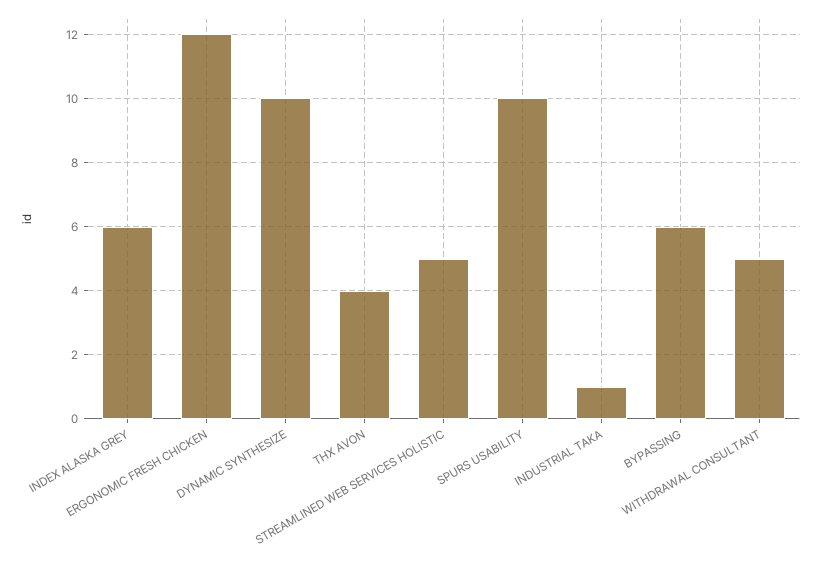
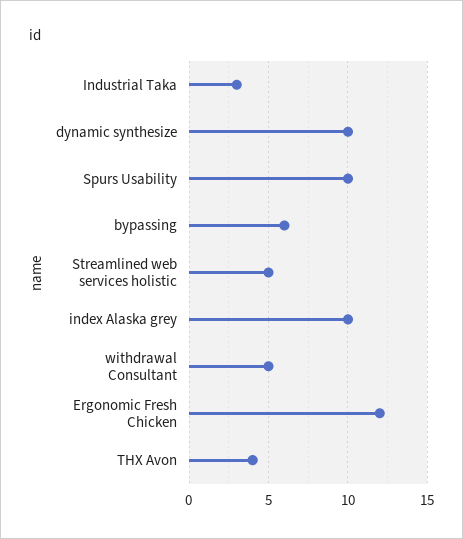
INDEX ALASKA GREY: 6 -> 10
INDUSTRIAL TAKA: 1 -> 3

